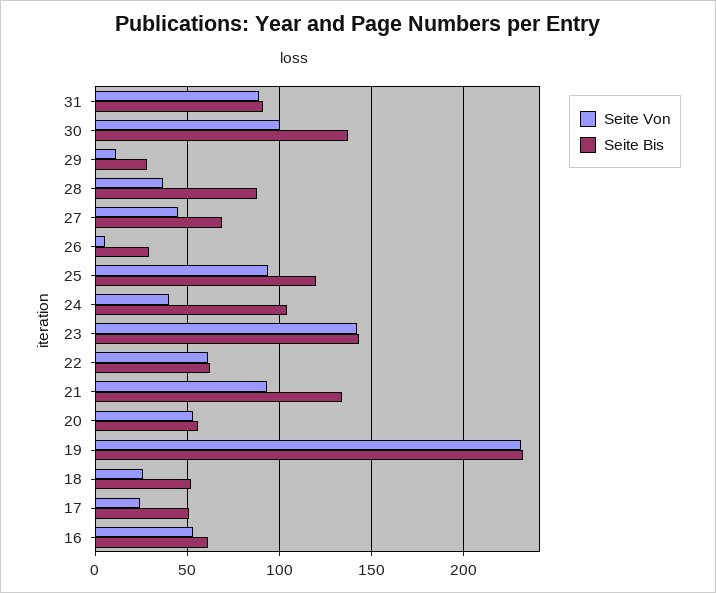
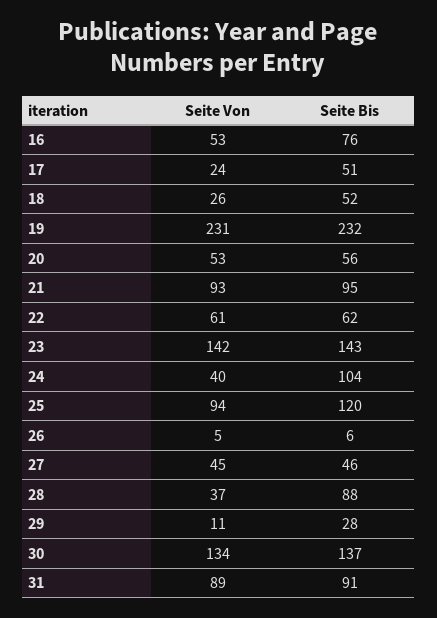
Seite Von, 30: 100 -> 134
Seite Bis, 27: 70 -> 46
Seite Bis, 26: 30 -> 6
Seite Bis, 21: 135 -> 95
Seite Bis, 16: 60 -> 76

